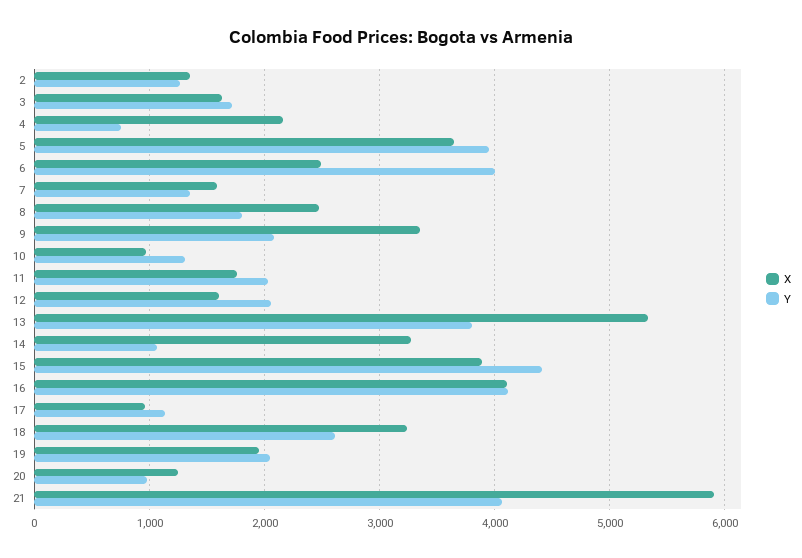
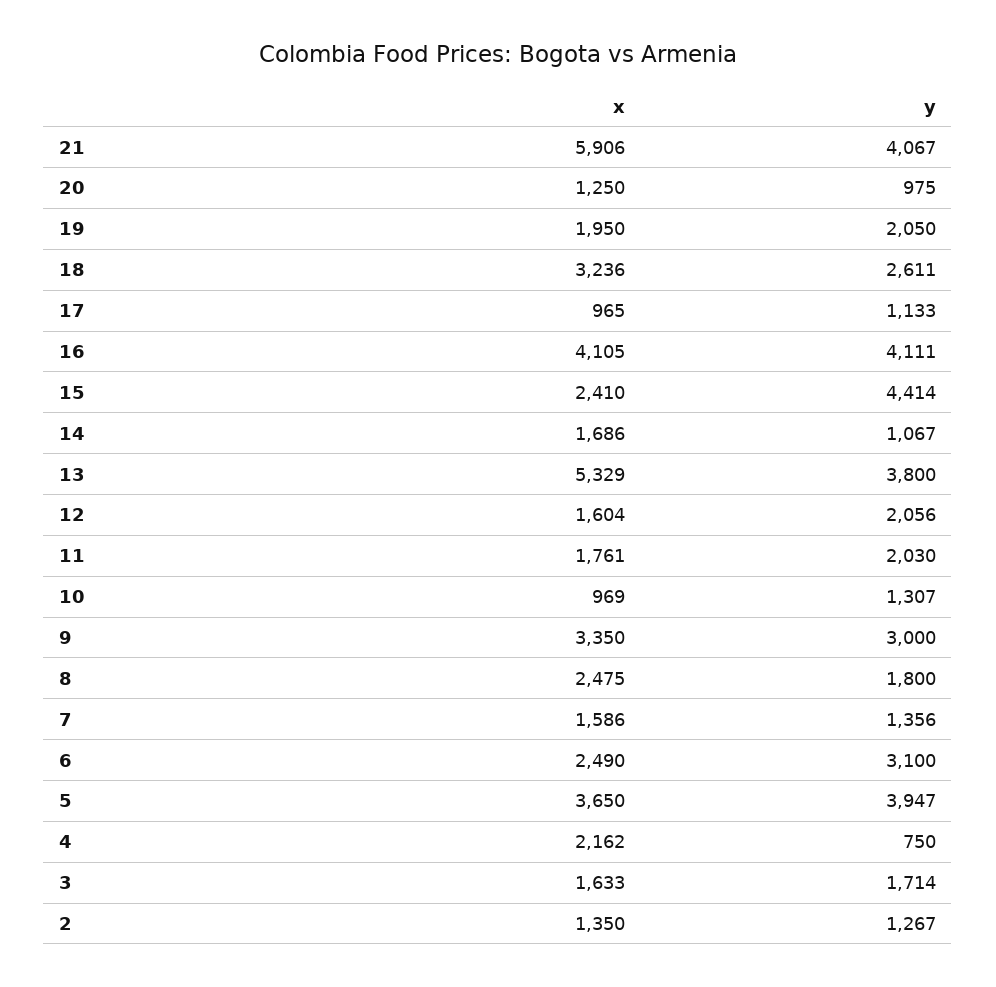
Y, 6: 4000 -> 3100
Y, 9: 2100 -> 3000
X, 14: 3300 -> 1686
X, 15: 3900 -> 2410

